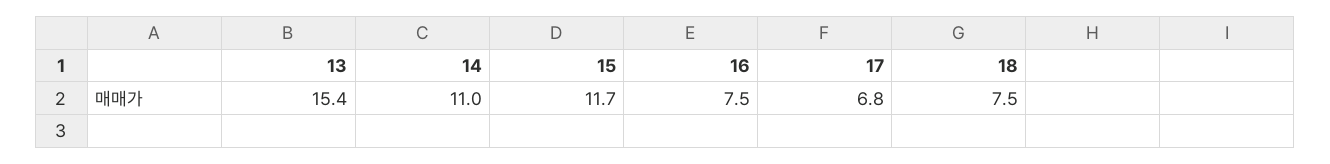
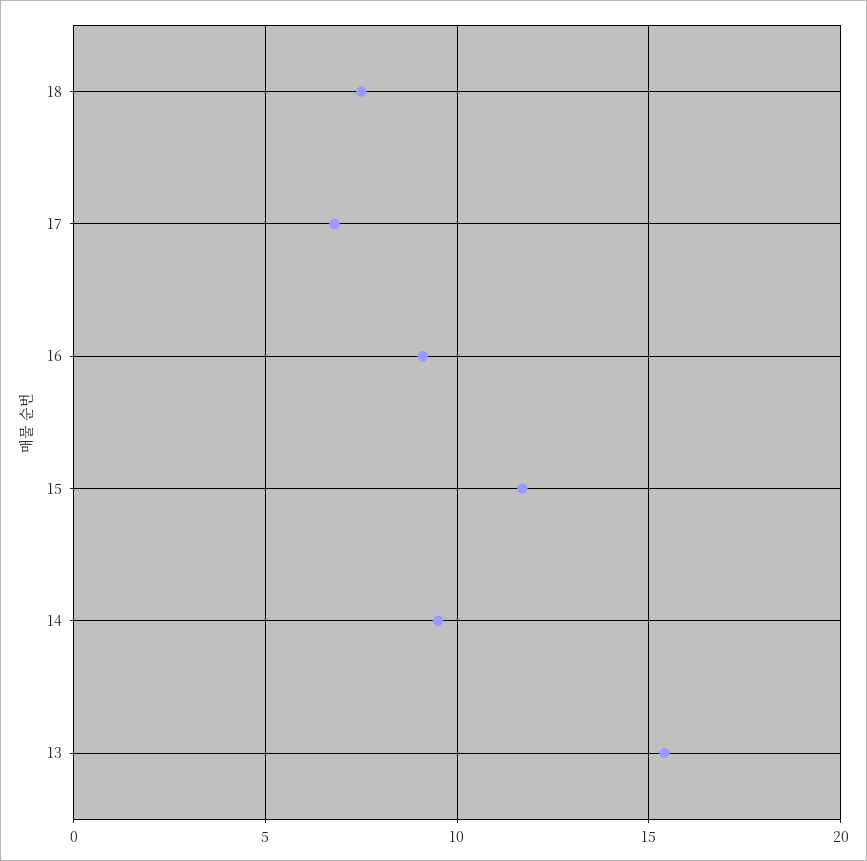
14: 11 -> 9.5
16: 7.5 -> 9

